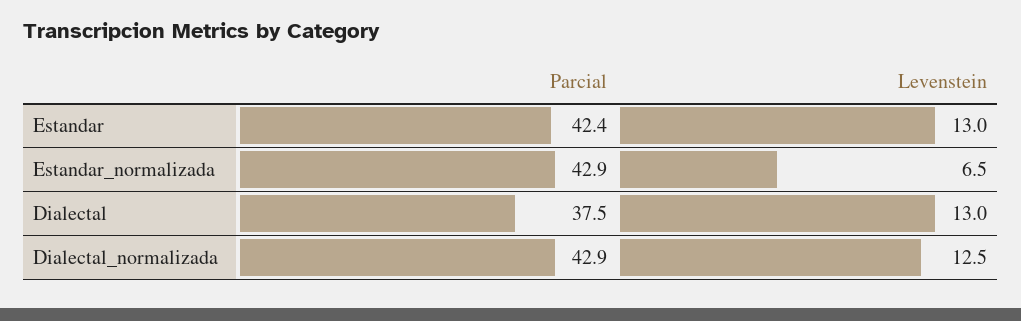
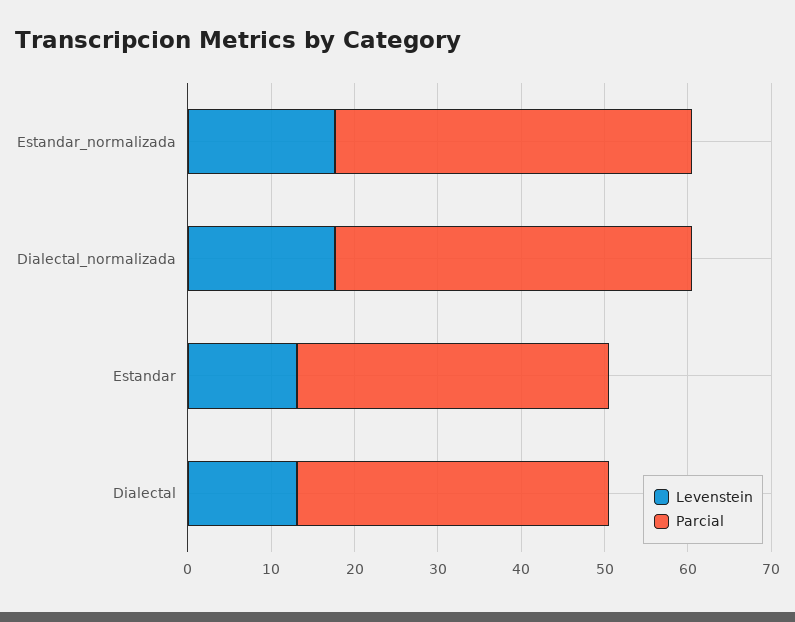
Parcial, Estandar: 42.4 -> 38
Levenstein, Estandar_normalizada: 6.5 -> 18
Levenstein, Dialectal_normalizada: 12.5 -> 18

